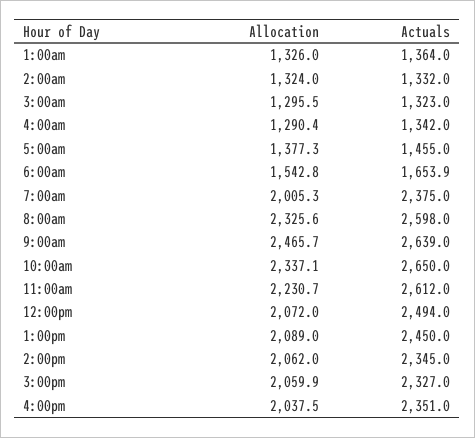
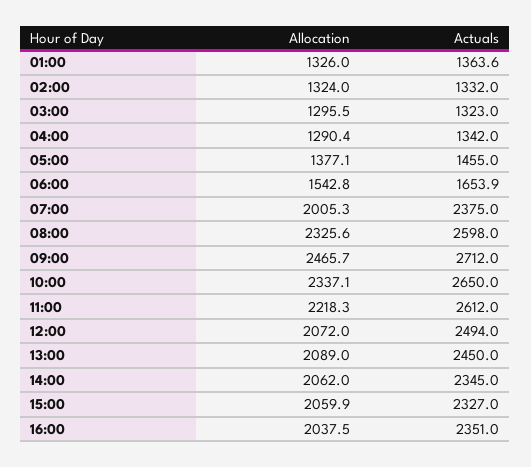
Actuals, 1:00am: 1364 -> 1363.6
Allocation, 5:00am: 1377.3 -> 1377.1
Actuals, 9:00am: 2639 -> 2712
Allocation, 11:00am: 2230.7 -> 2218.3

